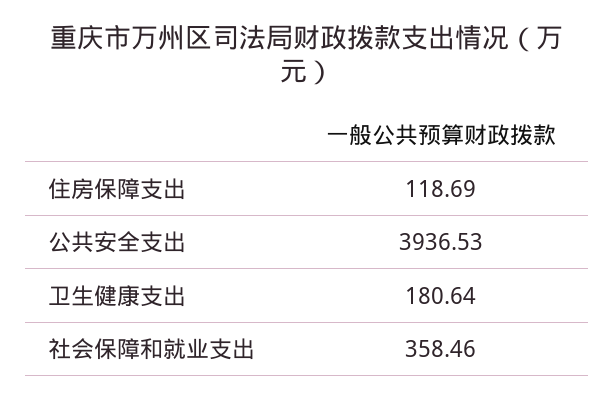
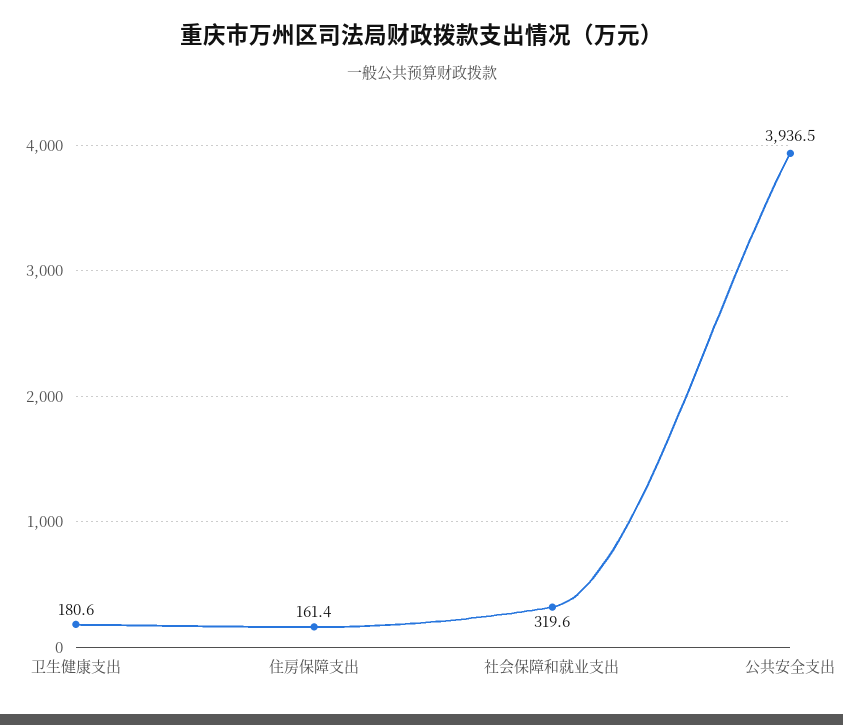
住房保障支出: 118.69 -> 161.4
社会保障和就业支出: 358.46 -> 319.6

